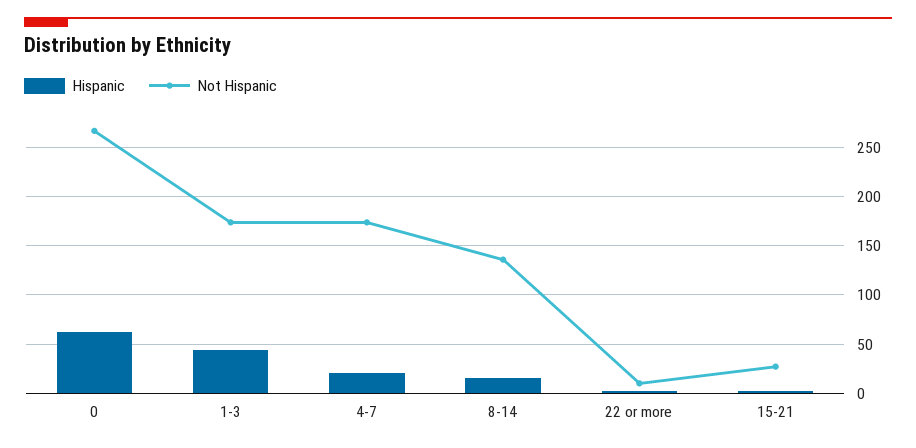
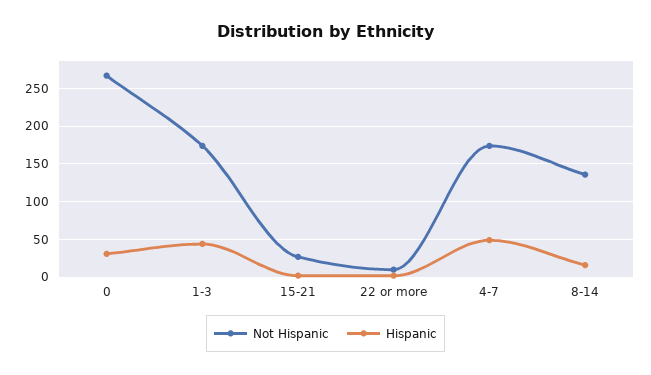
Hispanic, 0: 60 -> 30
Hispanic, 4-7: 20 -> 50

